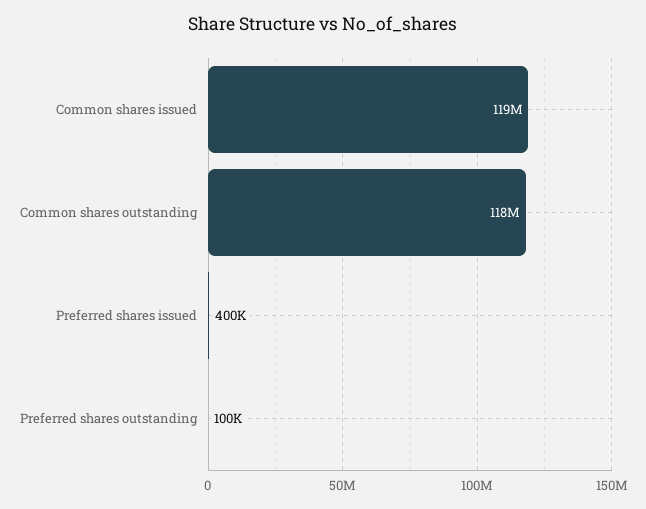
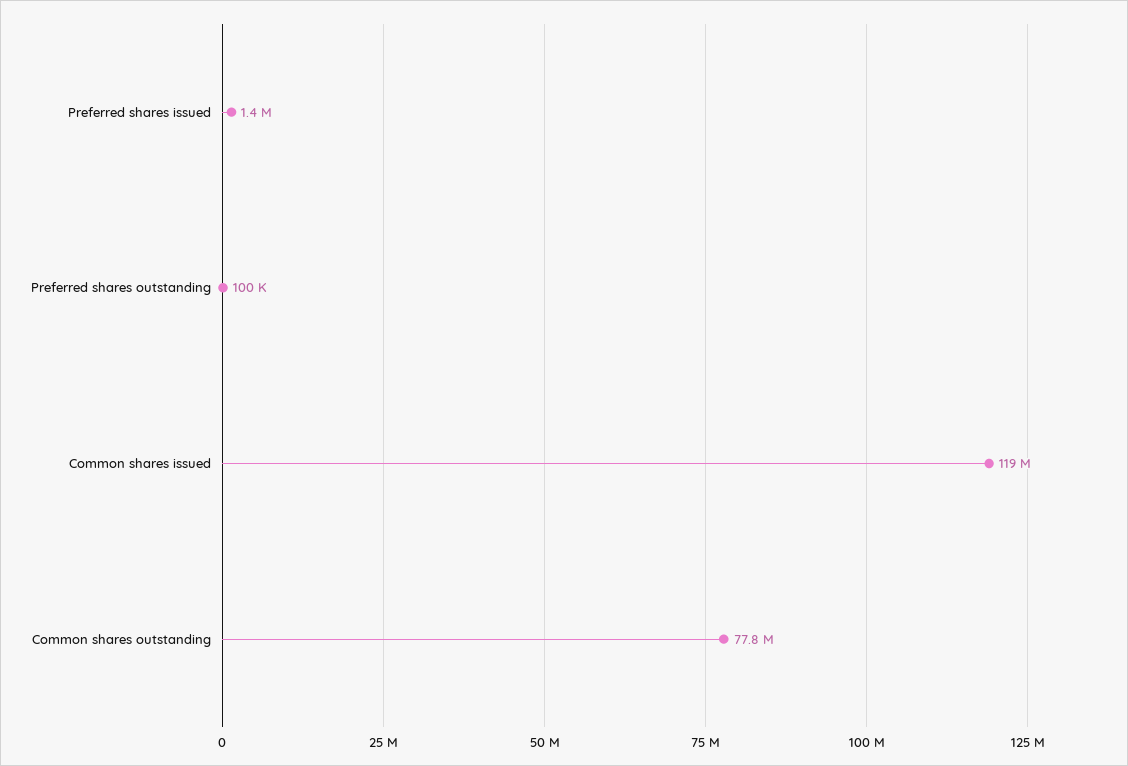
Common shares outstanding: 118000000 -> 77800000
Preferred shares issued: 400000 -> 1400000

